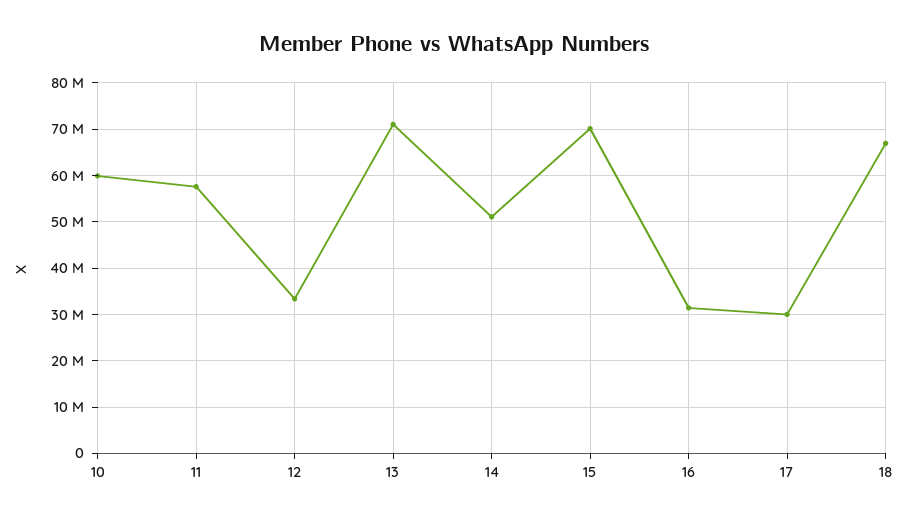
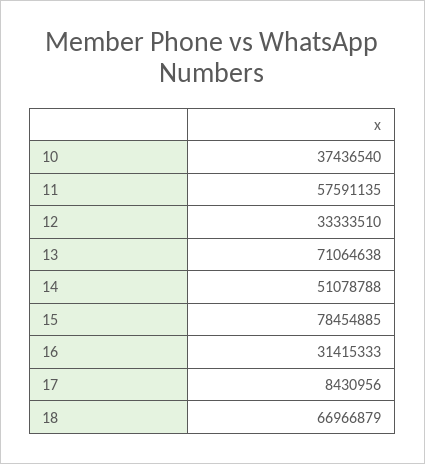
10: 60000000 -> 37436540
15: 70000000 -> 78454885
17: 30000000 -> 8430956

